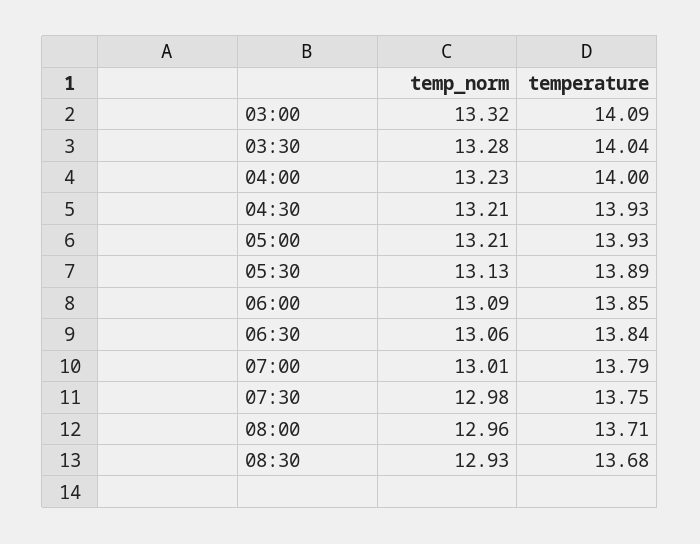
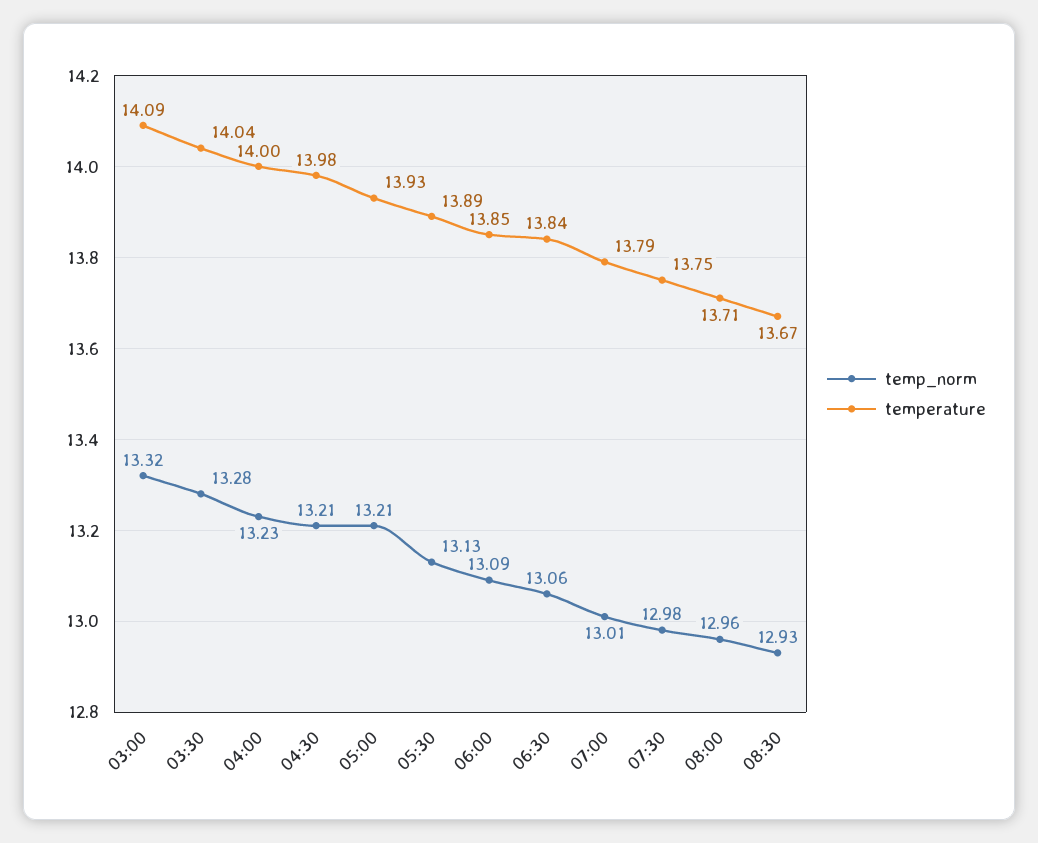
temperature, 04:30: 13.93 -> 13.98
temperature, 08:30: 13.68 -> 13.67

